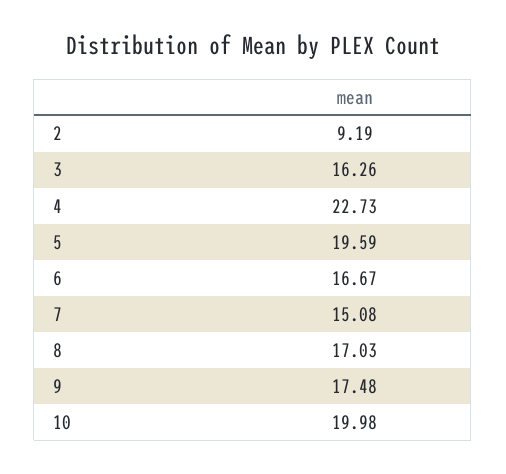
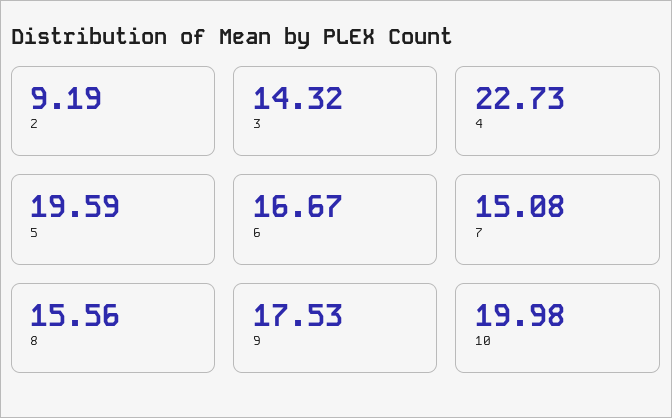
3: 16.26 -> 14.32
8: 17.03 -> 15.56
9: 17.48 -> 17.53

